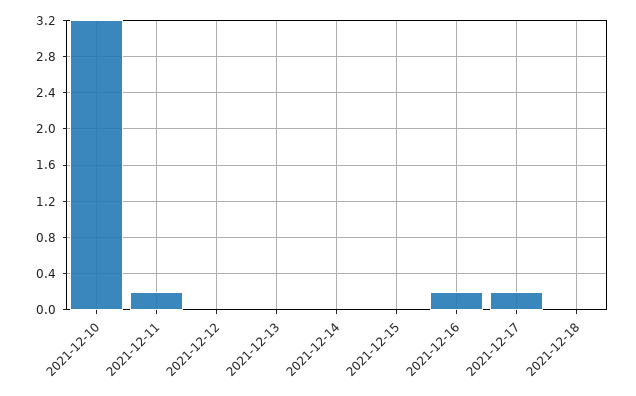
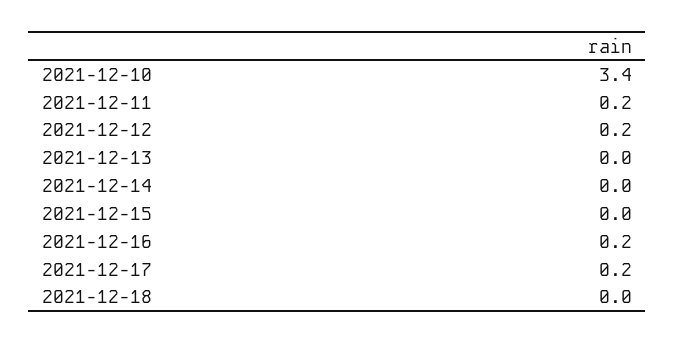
2021-12-10: 3.2 -> 3.4
2021-12-12: 0 -> 0.2

